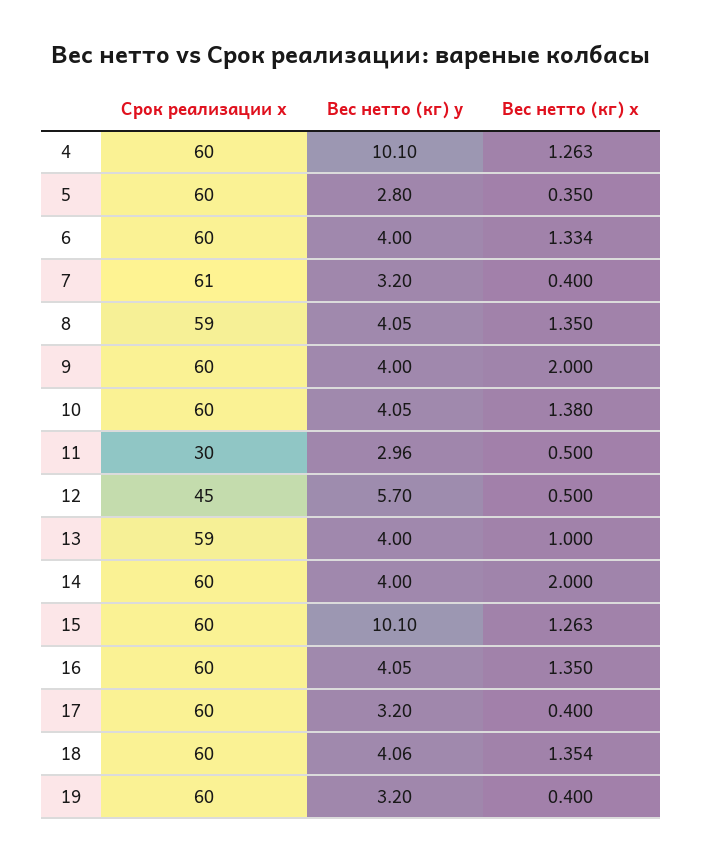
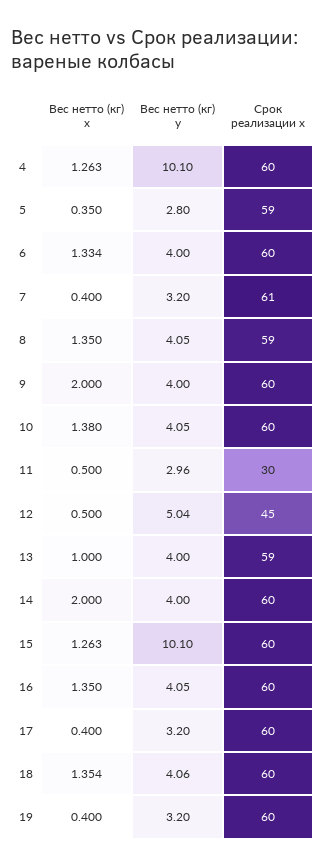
Срок реализации x, 5: 60 -> 59
Вес нетто (кг) y, 12: 5.7 -> 5.04

